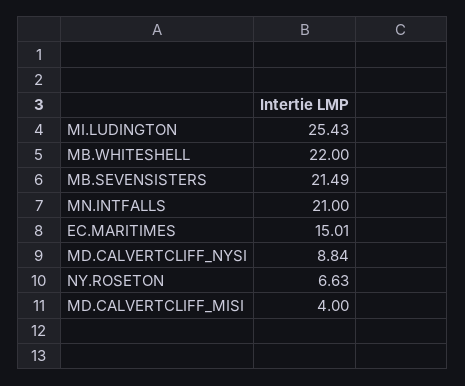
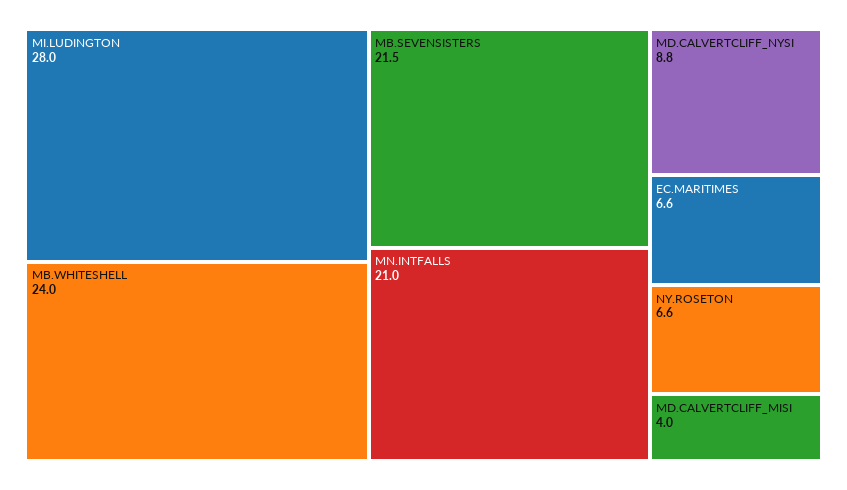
MI.LUDINGTON: 25.43 -> 28
MB.WHITESHELL: 22 -> 24
EC.MARITIMES: 15.01 -> 6.6

